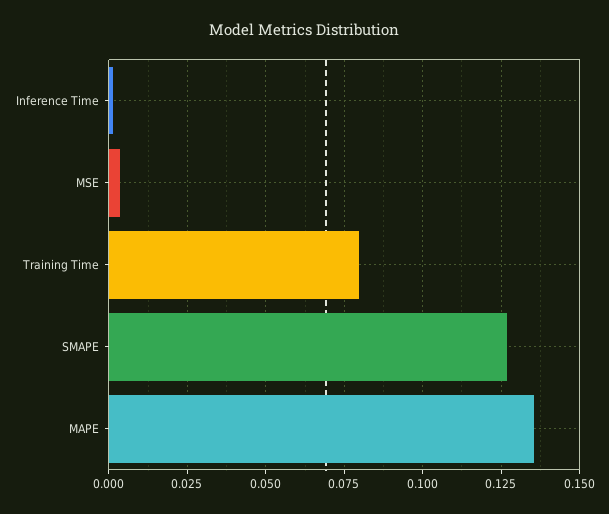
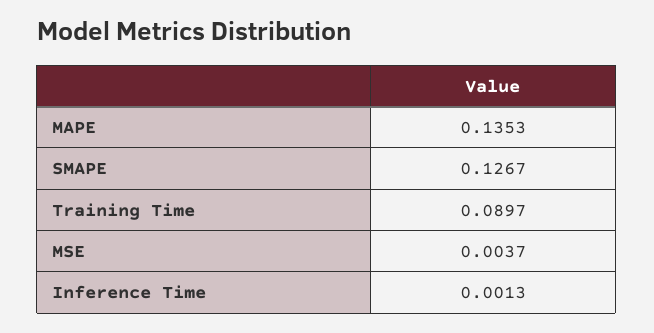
Training Time: 0.08 -> 0.0897

